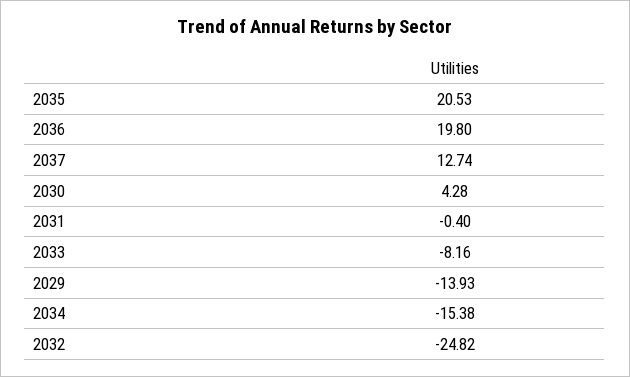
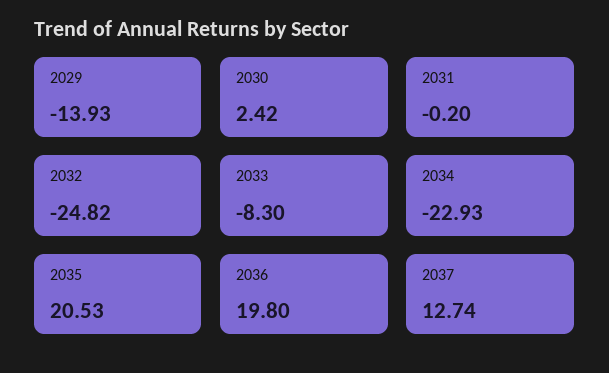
2030: 4.28 -> 2.42
2031: -0.4 -> -0.2
2033: -8.16 -> -8.3
2034: -15.38 -> -22.93

